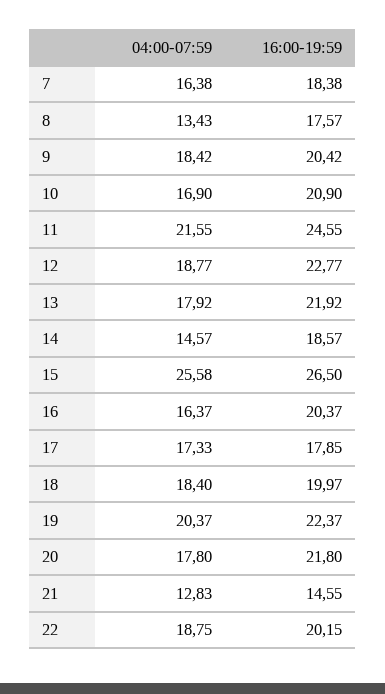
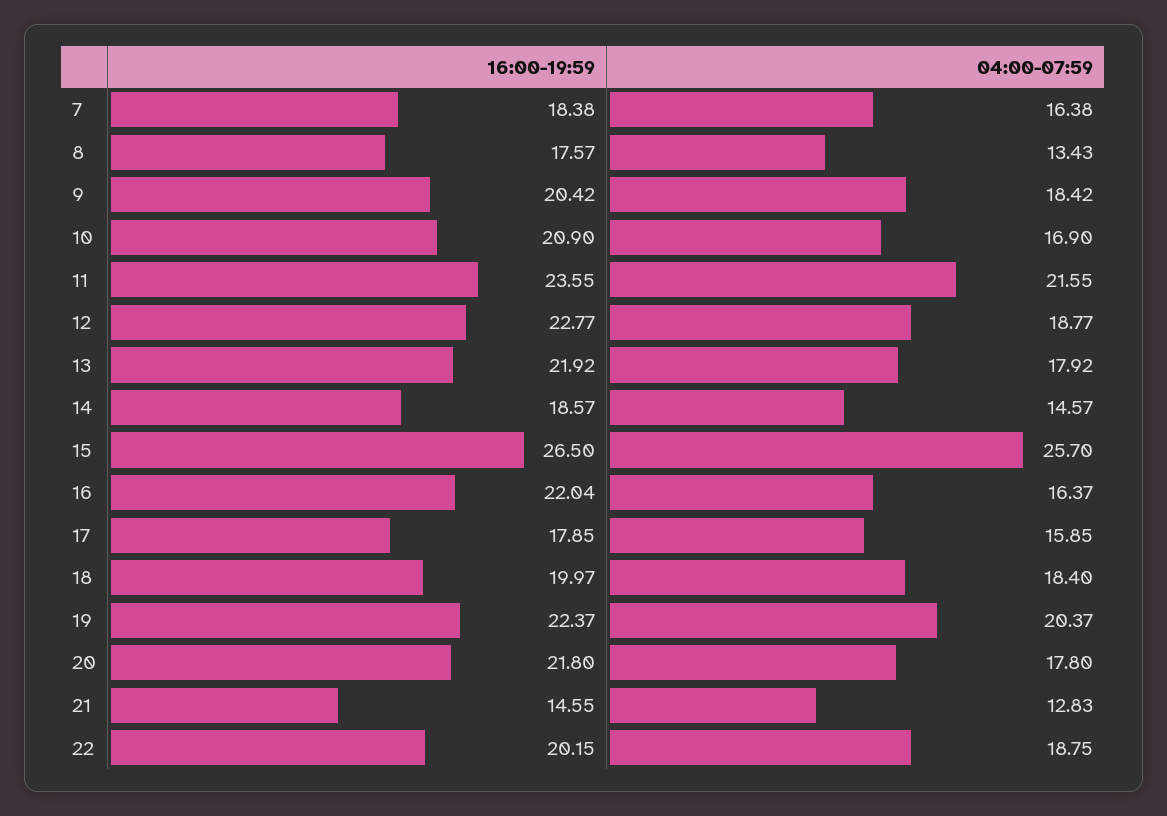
16:00-19:59, 11: 24.55 -> 23.55
04:00-07:59, 15: 25.58 -> 25.7
16:00-19:59, 16: 20.37 -> 22.04
04:00-07:59, 17: 17.33 -> 15.85

